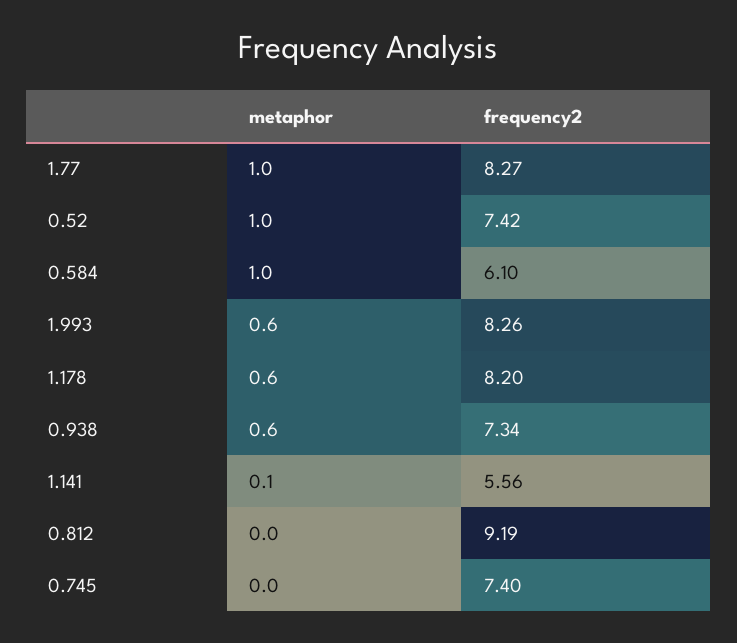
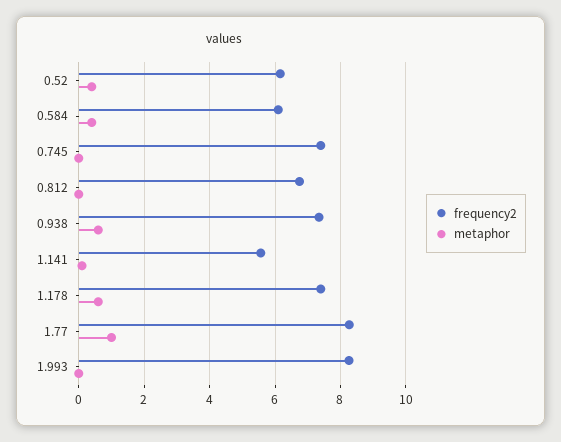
metaphor, 0.52: 1 -> 0.4
frequency2, 0.52: 7.42 -> 6.2
metaphor, 0.584: 1 -> 0.4
metaphor, 1.993: 0.6 -> 0
frequency2, 1.178: 8.2 -> 7.4
frequency2, 0.812: 9.19 -> 6.8

